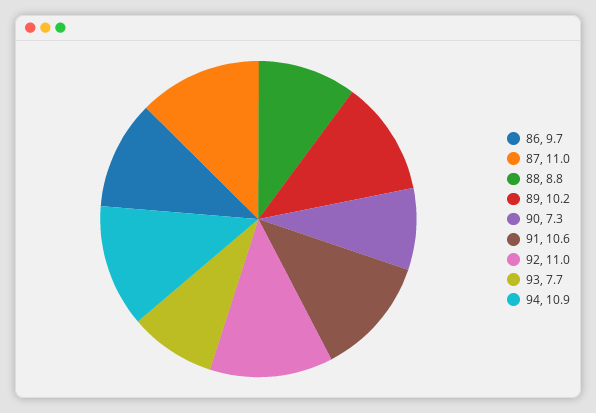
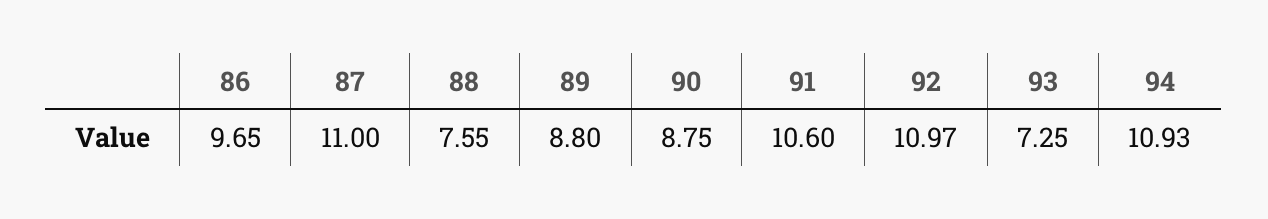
88: 8.8 -> 7.55
89: 10.2 -> 8.8
90: 7.3 -> 8.75
93: 7.7 -> 7.25

